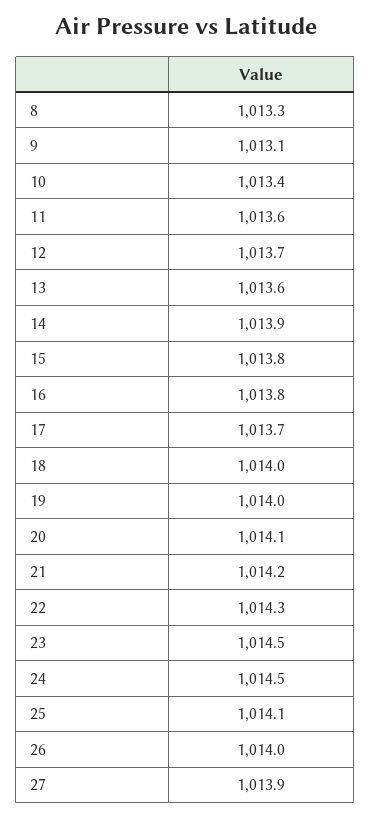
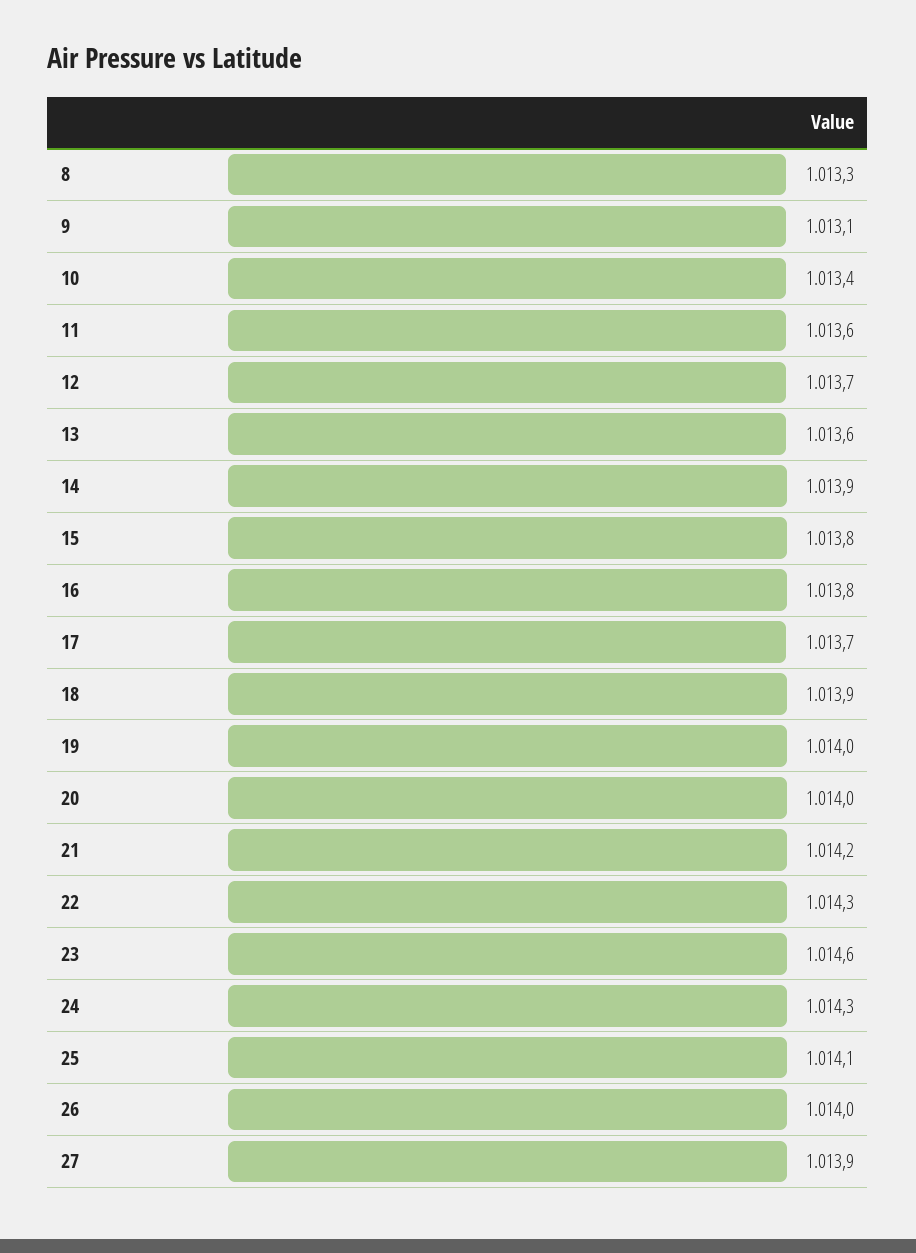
18: 1014 -> 1013.9
20: 1014.1 -> 1014
23: 1014.5 -> 1014.6
24: 1014.5 -> 1014.3

